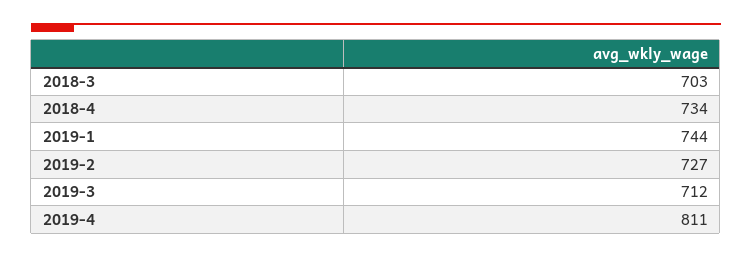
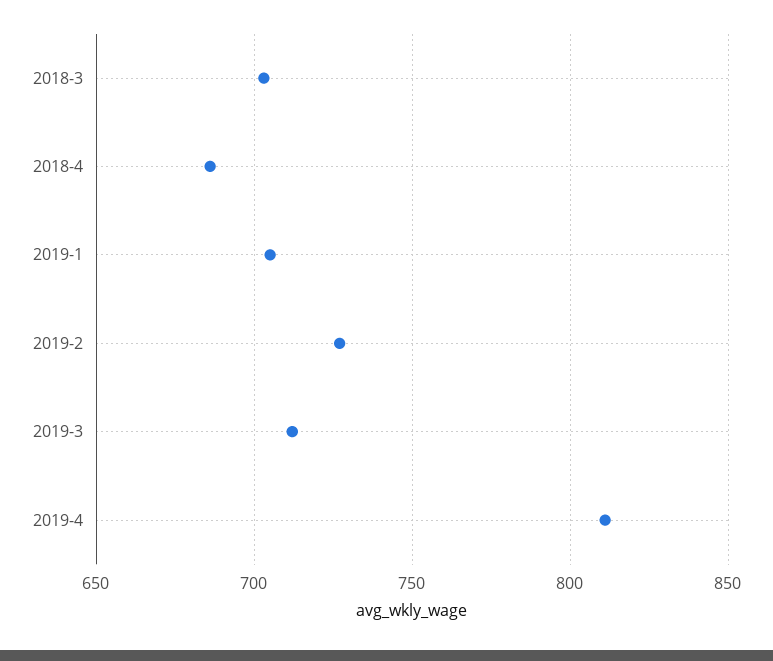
2018-4: 734 -> 685
2019-1: 744 -> 705

